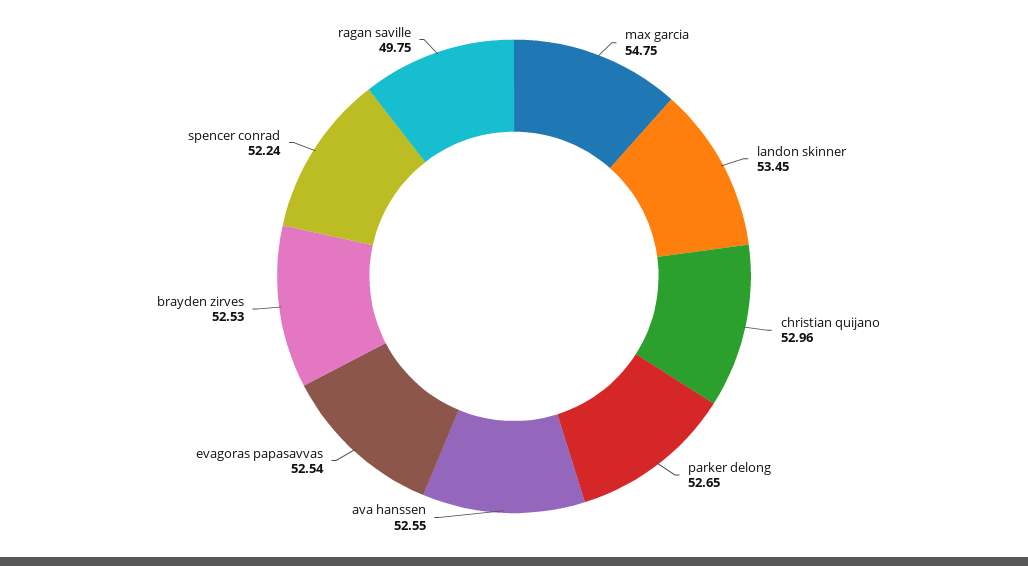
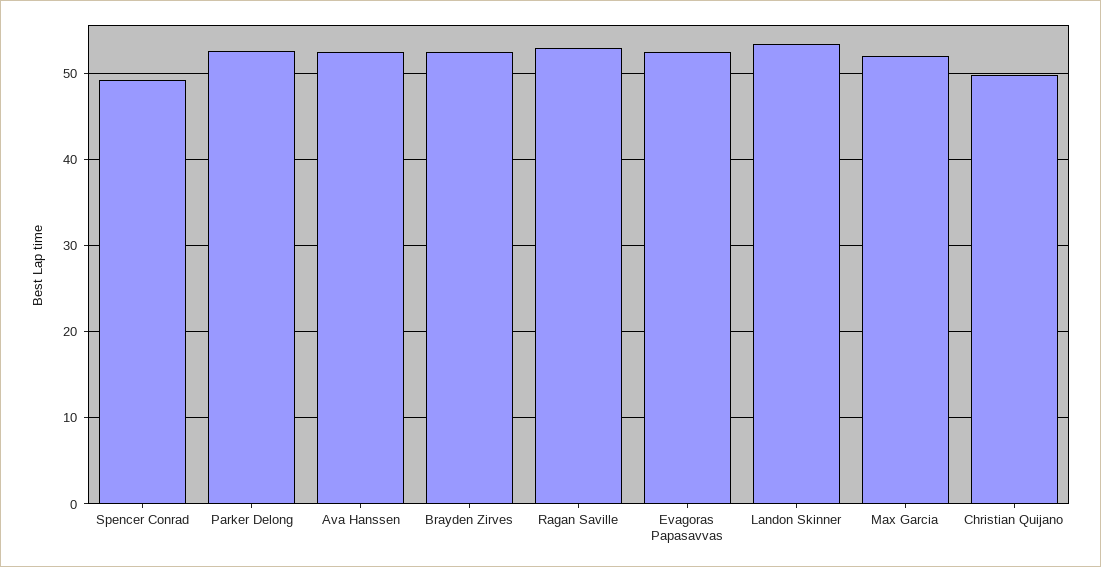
max garcia: 54.75 -> 52
christian quijano: 52.96 -> 50
spencer conrad: 52.24 -> 49
ragan saville: 49.75 -> 53

